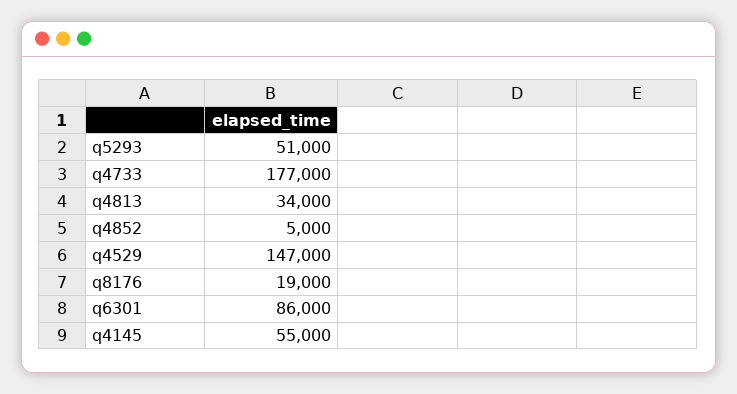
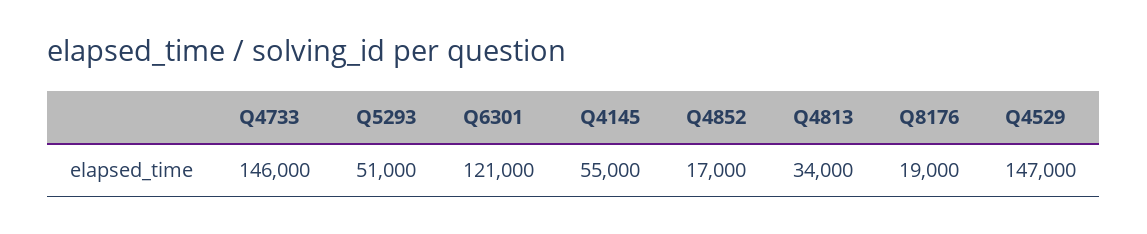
q4733: 177000 -> 146000
q4852: 5000 -> 17000
q6301: 86000 -> 121000

